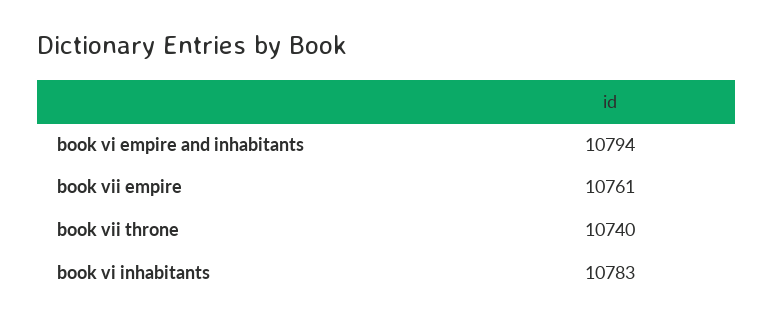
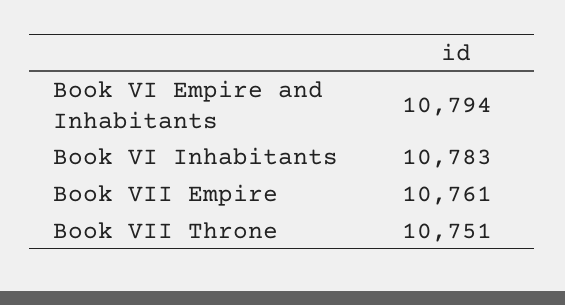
book vii throne: 10740 -> 10751

